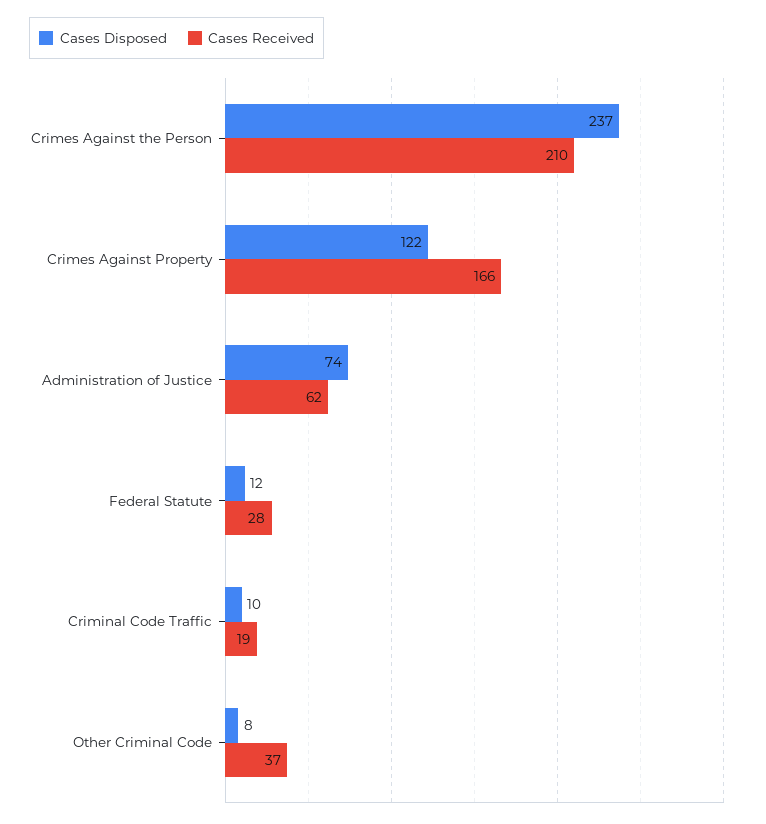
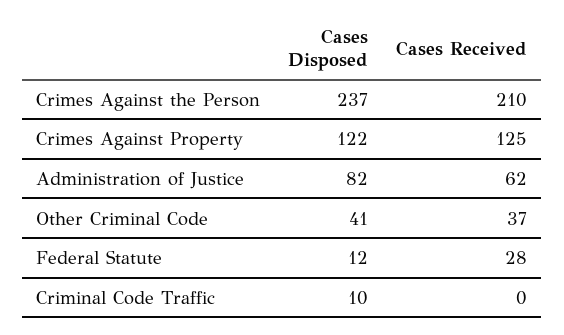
Cases Received, Crimes Against Property: 166 -> 125
Cases Disposed, Administration of Justice: 74 -> 82
Cases Received, Criminal Code Traffic: 19 -> 0
Cases Disposed, Other Criminal Code: 8 -> 41

